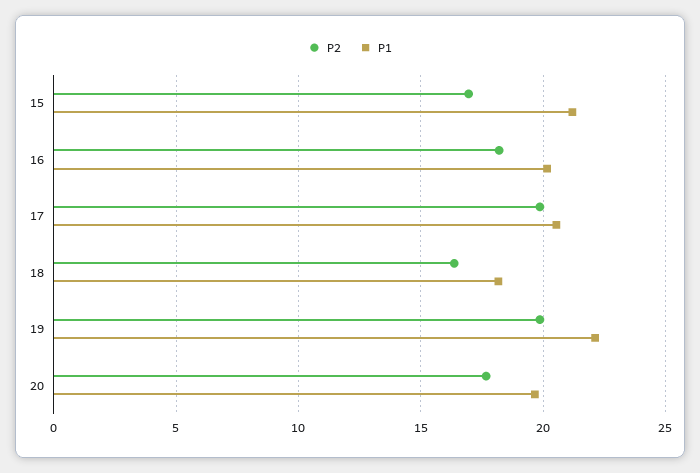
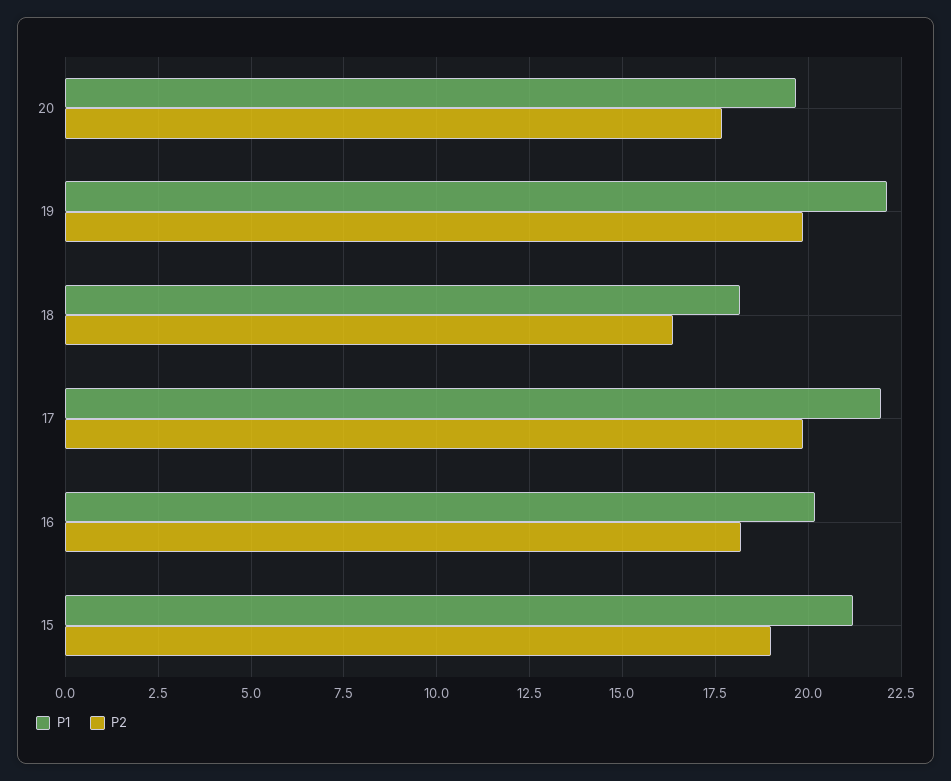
P2, 15: 17 -> 19
P1, 17: 20.5 -> 22

